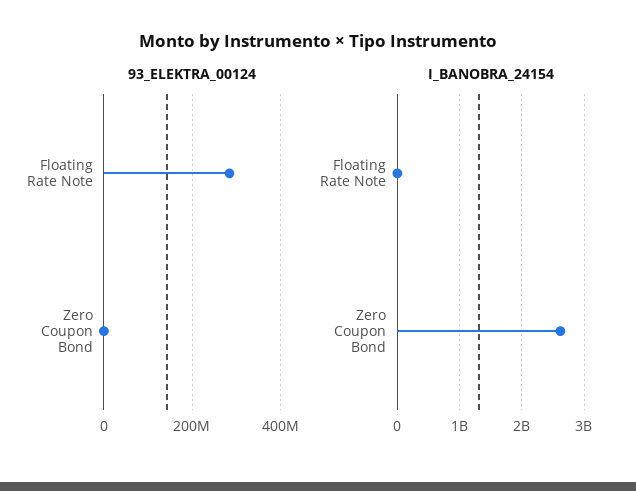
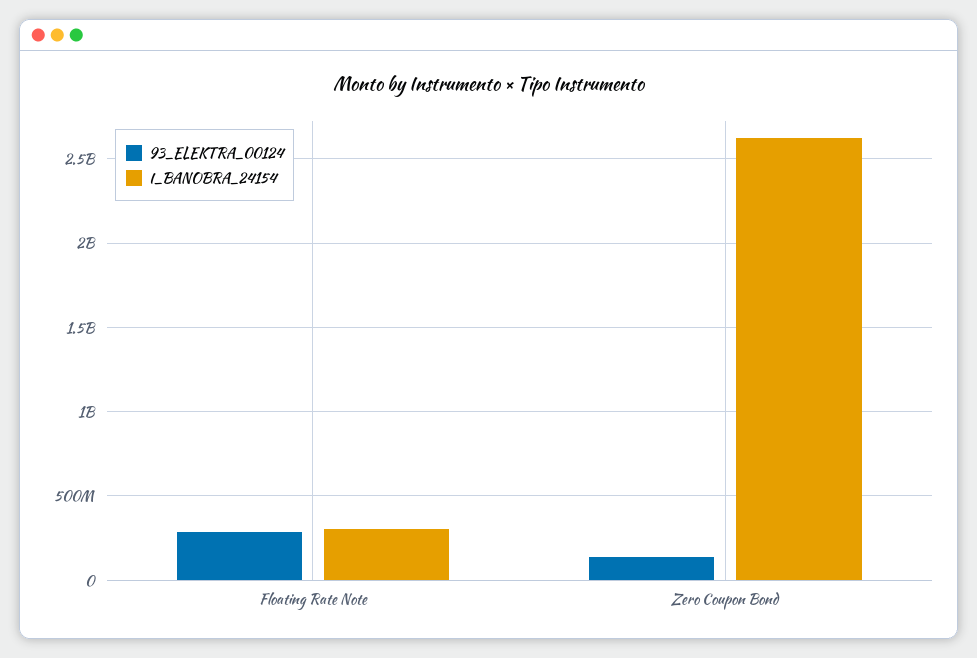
93_ELEKTRA_00124, Zero Coupon Bond: 0 -> 150000000
I_BANOBRA_24154, Floating Rate Note: 0 -> 300000000

